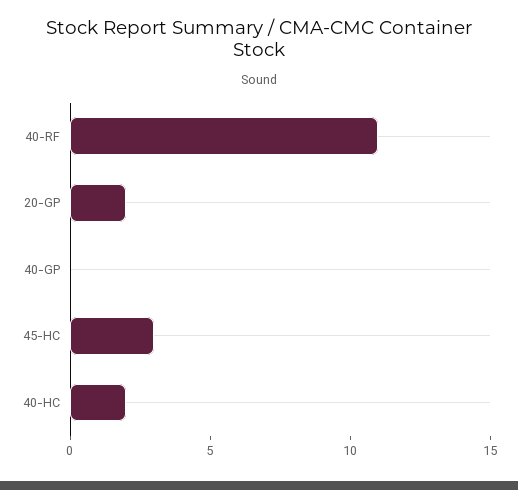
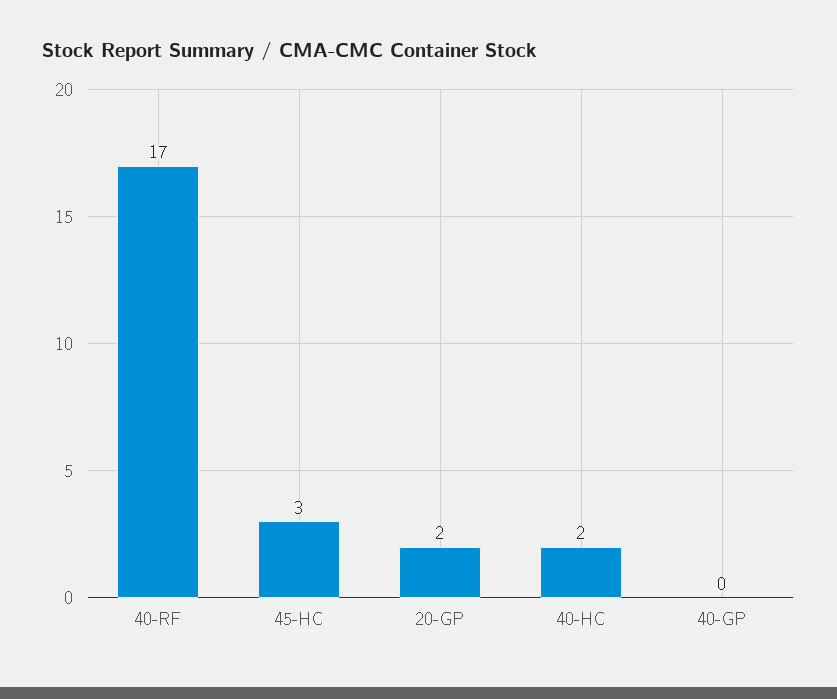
40-RF: 11 -> 17

